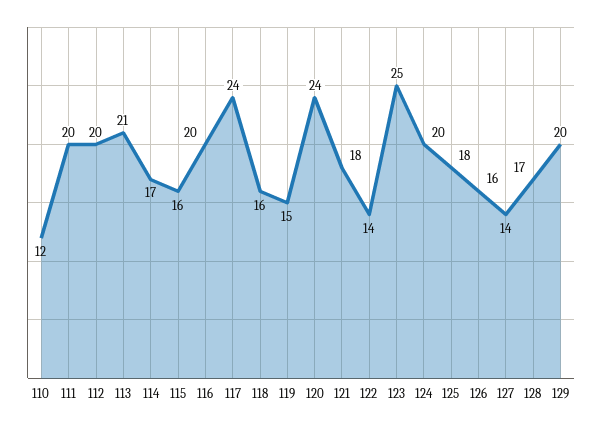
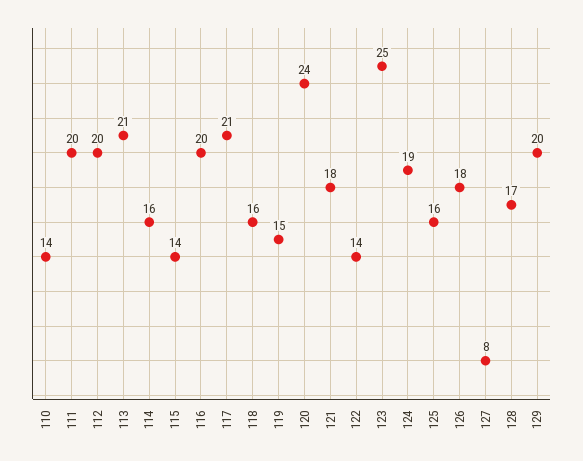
110: 12 -> 14
114: 17 -> 16
115: 16 -> 14
117: 24 -> 21
124: 20 -> 19
125: 18 -> 16
126: 16 -> 18
127: 14 -> 8

